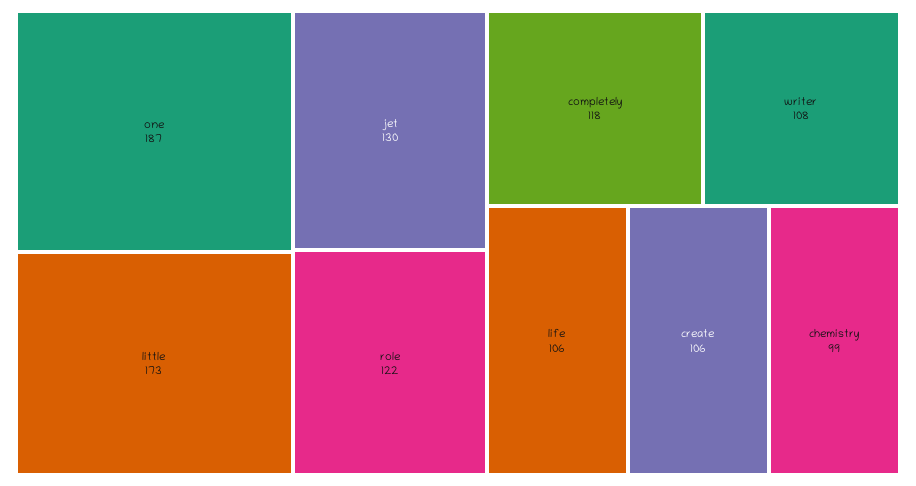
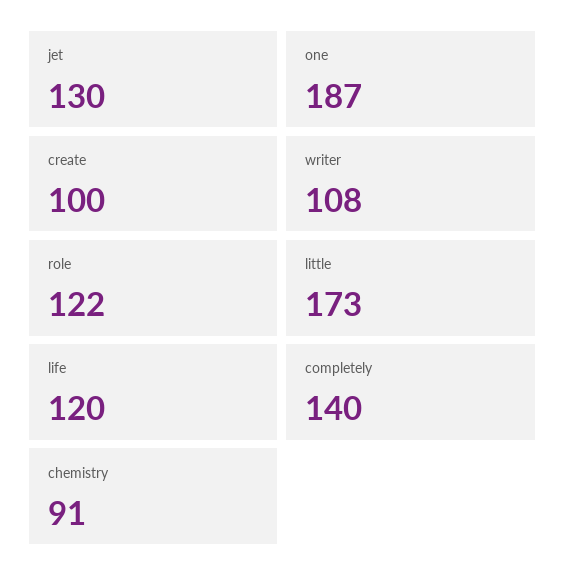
completely: 118 -> 140
life: 106 -> 120
create: 106 -> 100
chemistry: 99 -> 91

